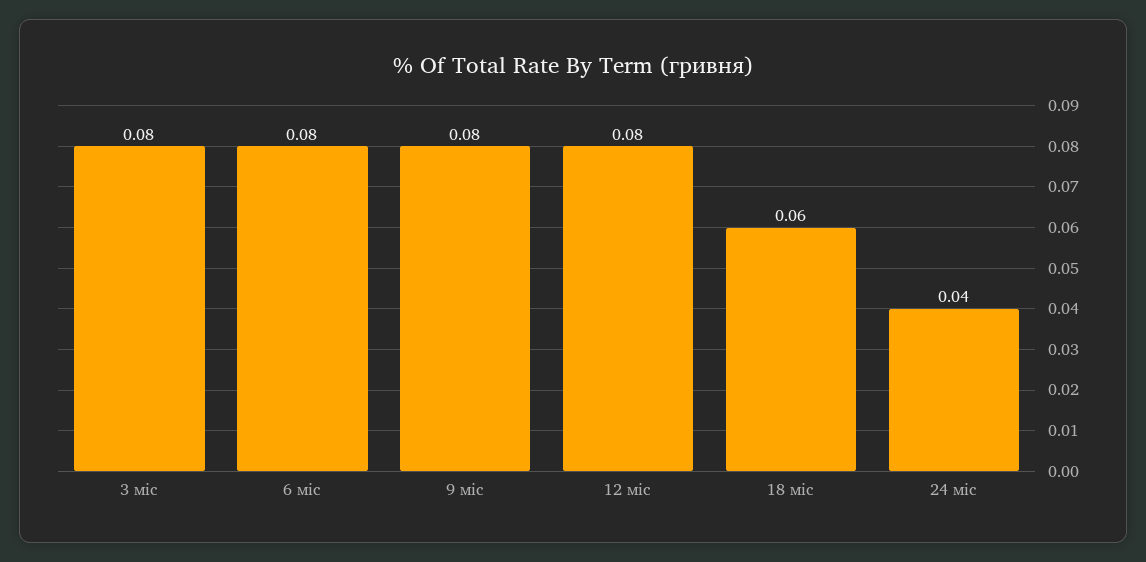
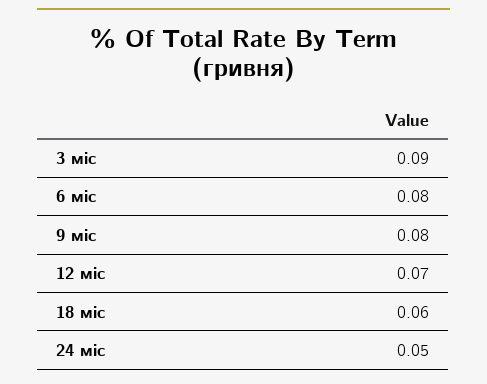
3 міс: 0.08 -> 0.09
12 міс: 0.08 -> 0.07
24 міс: 0.04 -> 0.05

